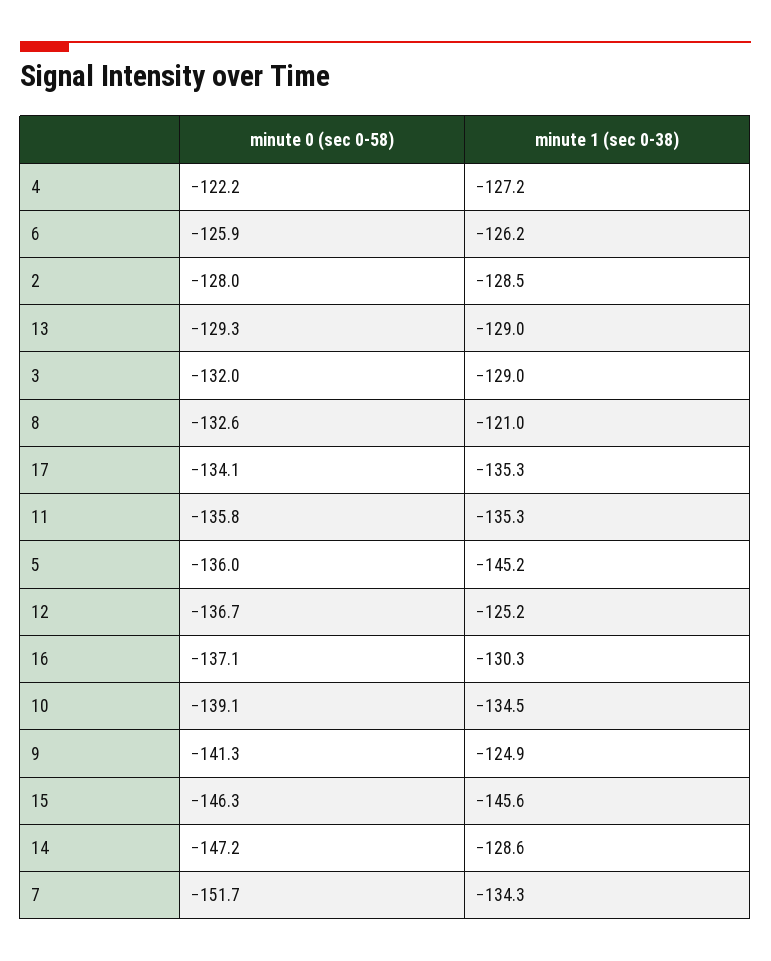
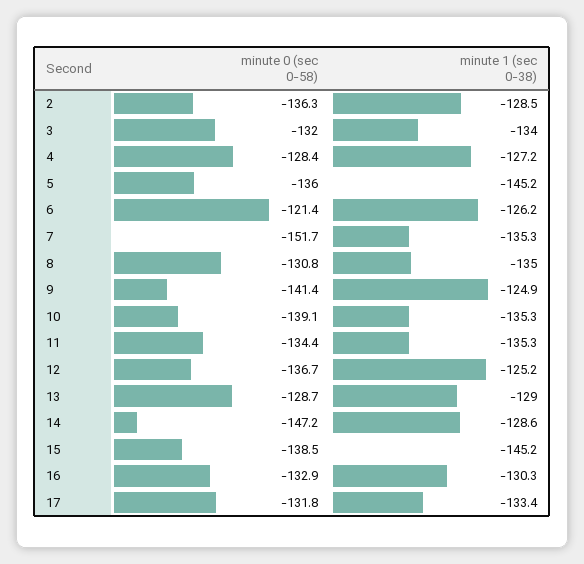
minute 0 (sec 0-58), 4: -122.2 -> -128.4
minute 0 (sec 0-58), 6: -125.9 -> -121.4
minute 0 (sec 0-58), 2: -128 -> -136.3
minute 0 (sec 0-58), 13: -129.3 -> -128.7
minute 1 (sec 0-38), 3: -129 -> -134
minute 0 (sec 0-58), 8: -132.6 -> -130.8
minute 1 (sec 0-38), 8: -121 -> -135
minute 0 (sec 0-58), 17: -134.1 -> -131.8
minute 1 (sec 0-38), 17: -135.3 -> -133.4
minute 0 (sec 0-58), 11: -135.8 -> -134.4
minute 0 (sec 0-58), 16: -137.1 -> -132.9
minute 1 (sec 0-38), 10: -134.5 -> -135.3
minute 0 (sec 0-58), 9: -141.3 -> -141.4
minute 0 (sec 0-58), 15: -146.3 -> -138.5
minute 1 (sec 0-38), 15: -145.6 -> -145.2
minute 1 (sec 0-38), 7: -134.3 -> -135.3

